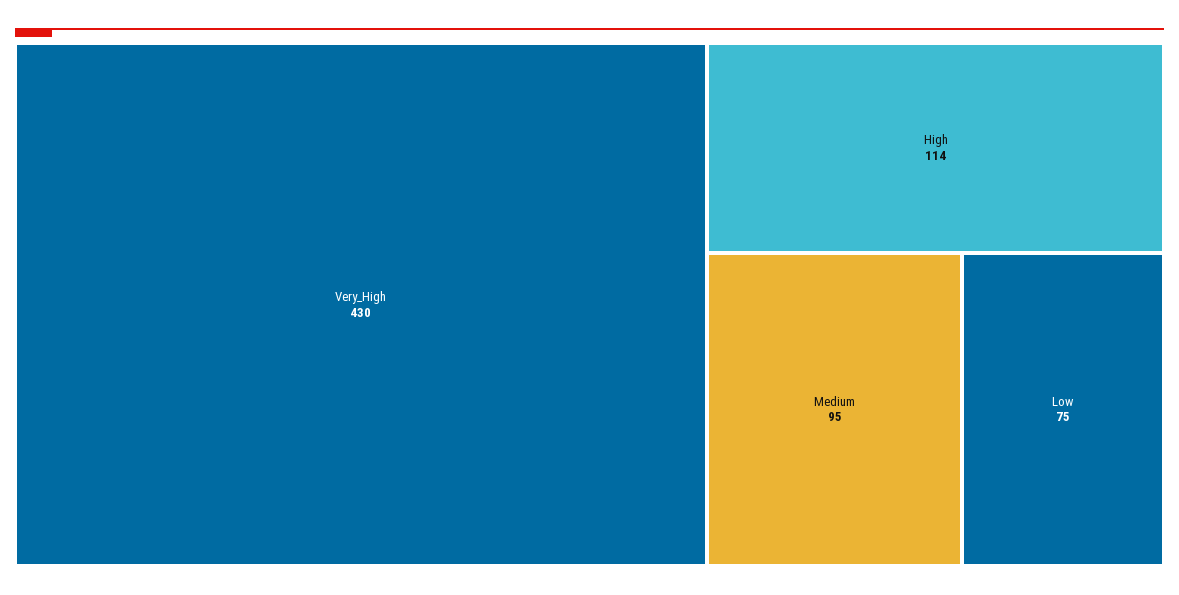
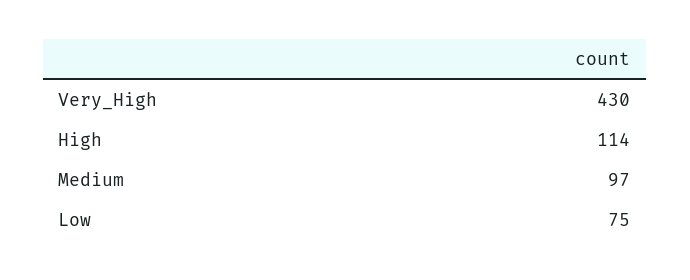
Medium: 95 -> 97

